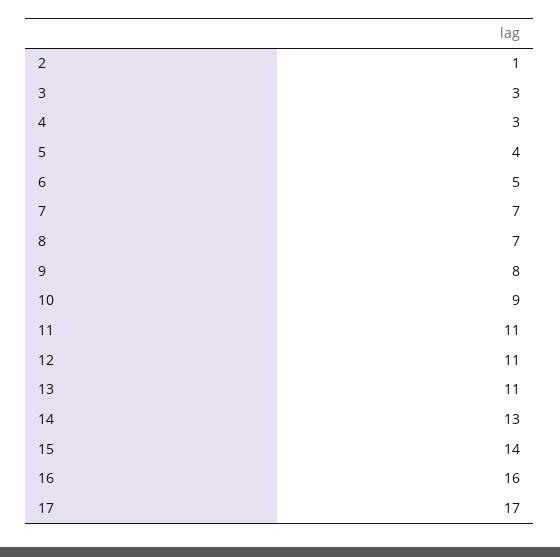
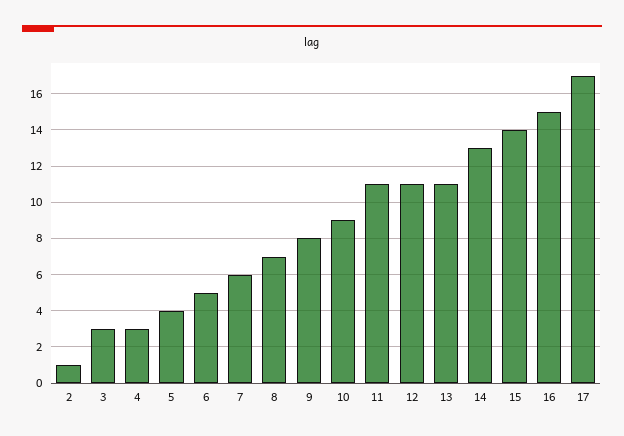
7: 7 -> 6
16: 16 -> 15

